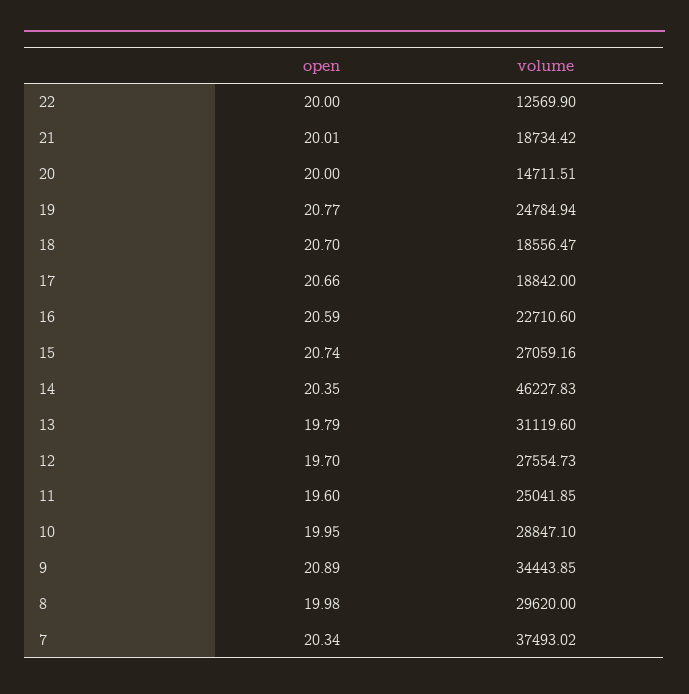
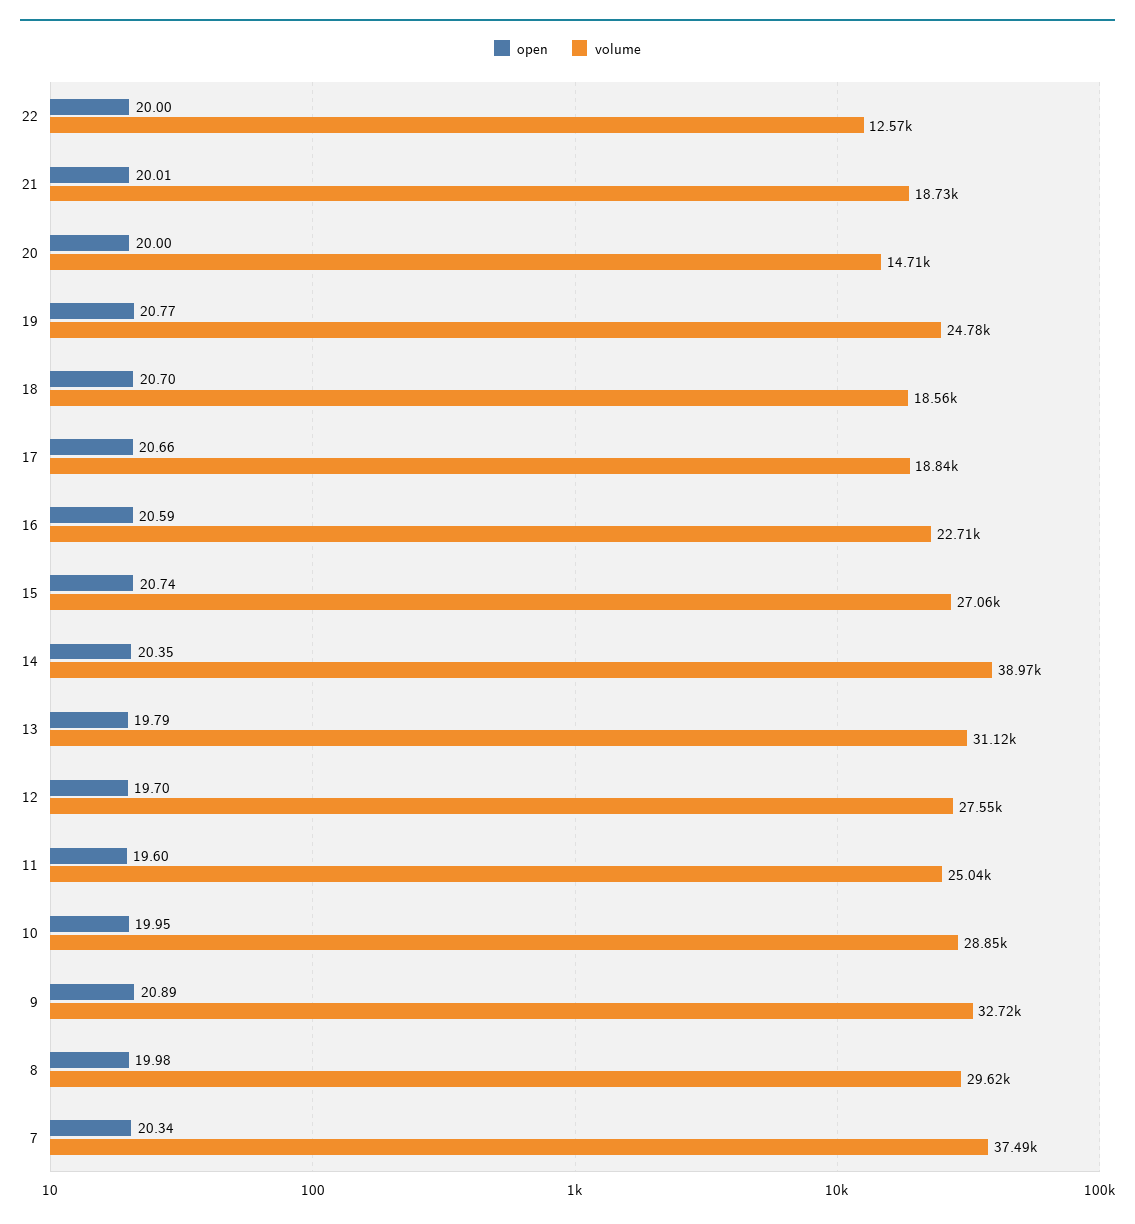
volume, 14: 46227.83 -> 38970
volume, 9: 34443.85 -> 32720

